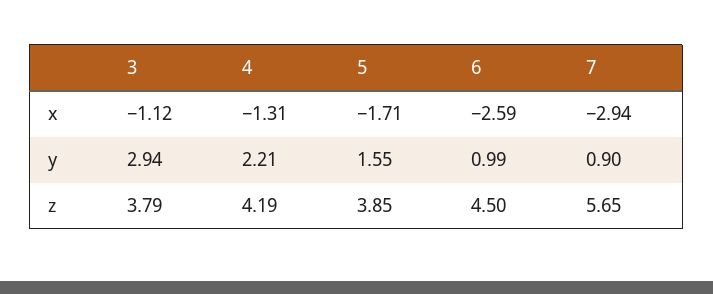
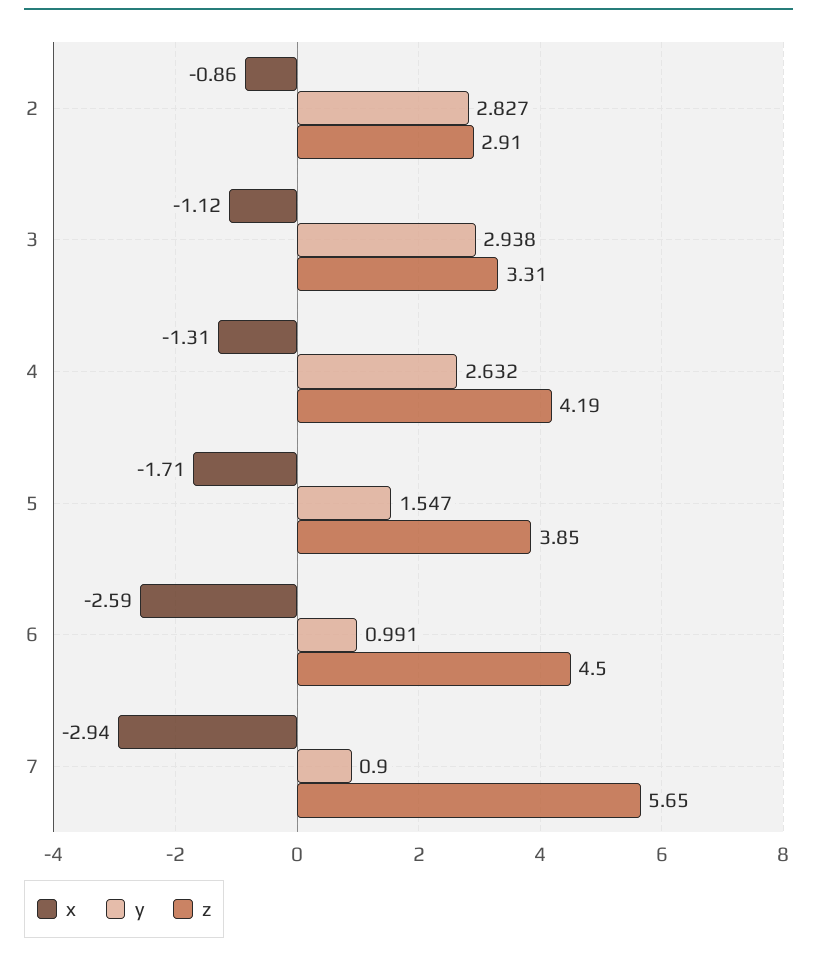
y, 4: 2.21 -> 2.632
z, 3: 3.79 -> 3.31
x, 2: none -> -0.86
y, 2: none -> 2.827
z, 2: none -> 2.91

